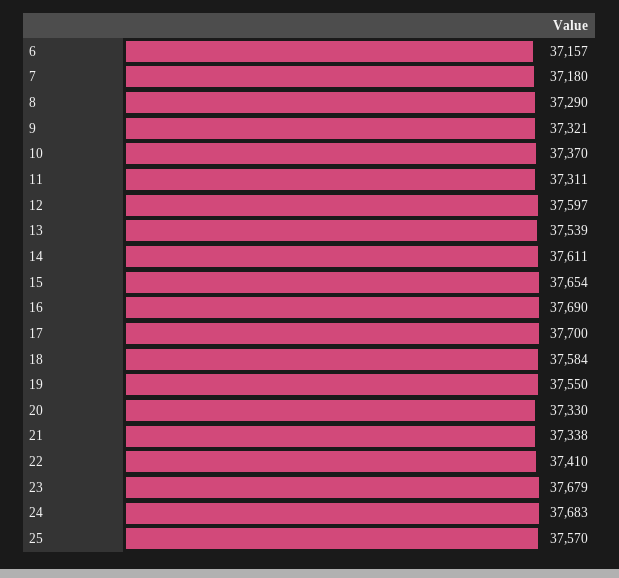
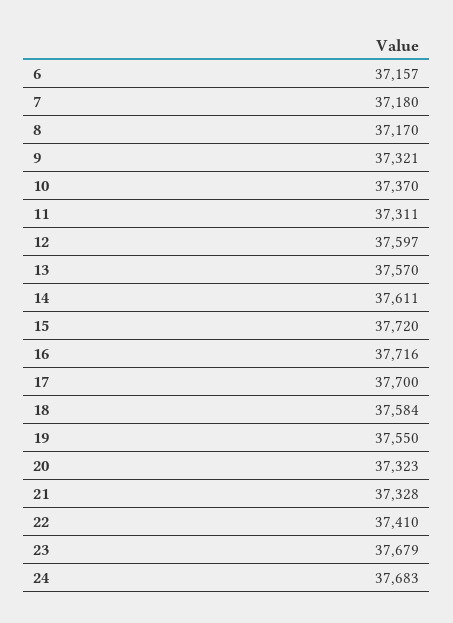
8: 37290 -> 37170
13: 37539 -> 37570
15: 37654 -> 37720
16: 37690 -> 37716
20: 37330 -> 37323
21: 37338 -> 37328
25: 37570 -> none

